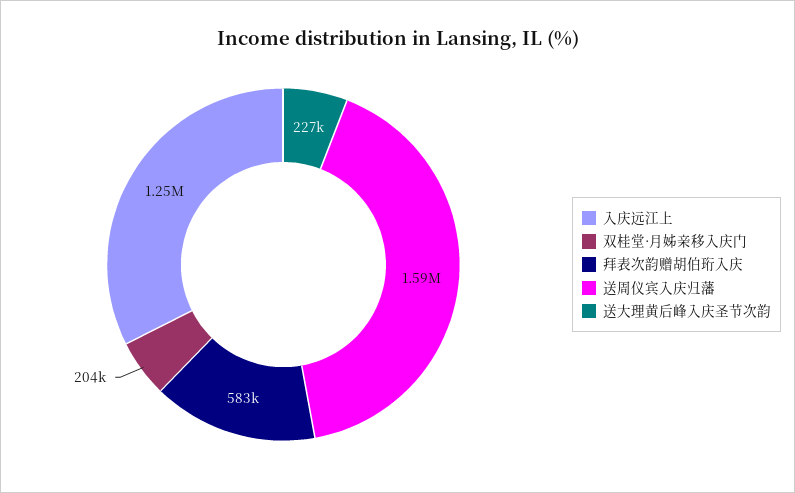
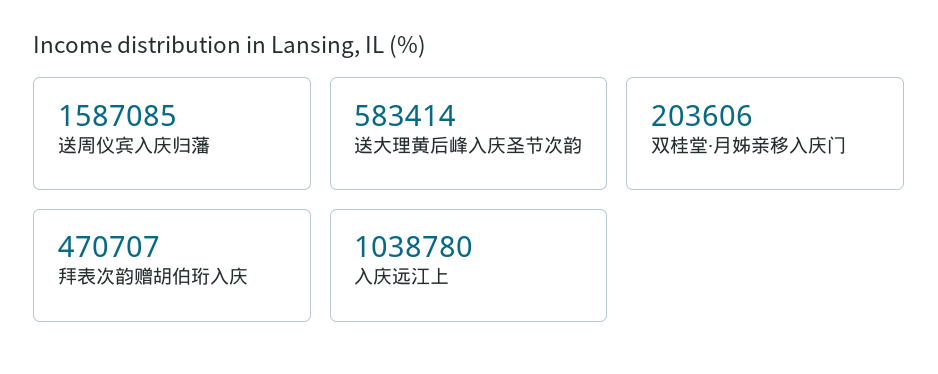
入庆远江上: 1250000 -> 1038780
拜表次韵赠胡伯珩入庆: 583000 -> 470707
送大理黄后峰入庆圣节次韵: 227000 -> 583414

